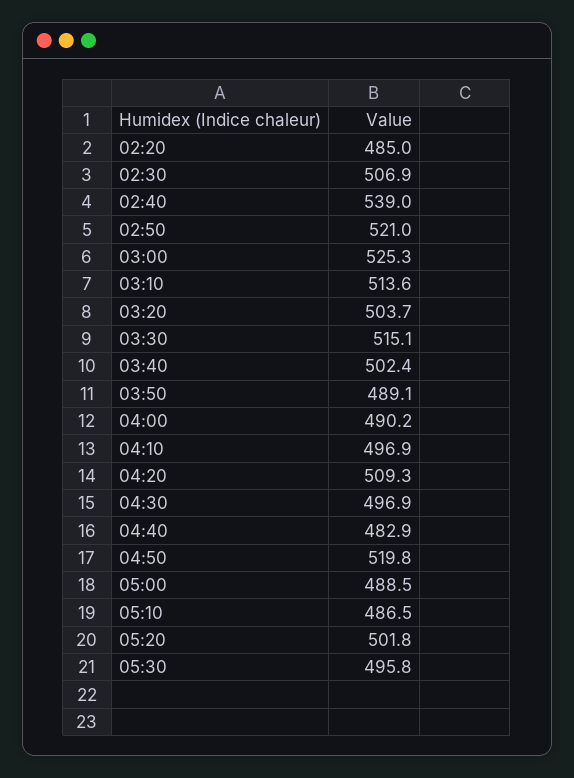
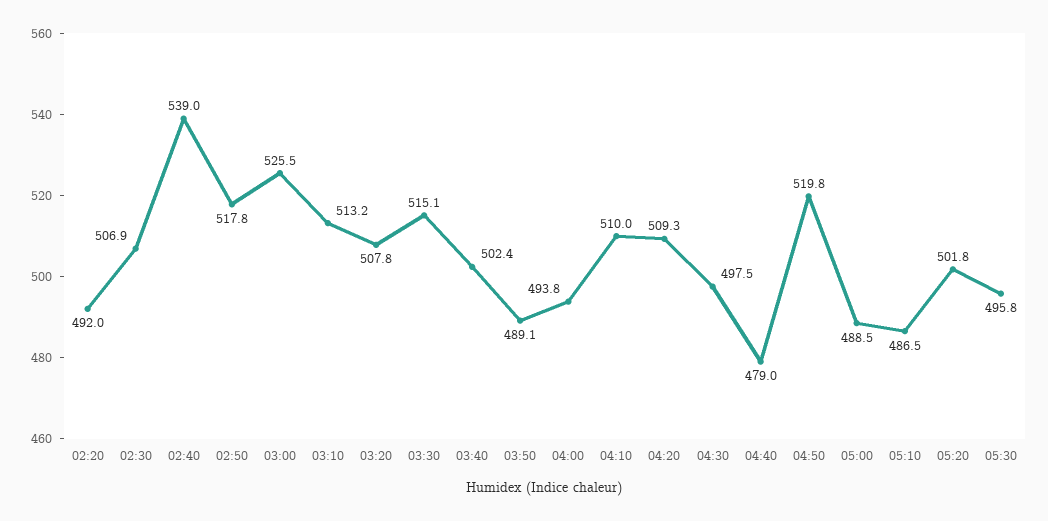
02:20: 485 -> 492
02:50: 521 -> 517.8
03:00: 525.3 -> 525.5
03:10: 513.6 -> 513.2
03:20: 503.7 -> 507.8
04:00: 490.2 -> 493.8
04:10: 496.9 -> 510
04:30: 496.9 -> 497.5
04:40: 482.9 -> 479

